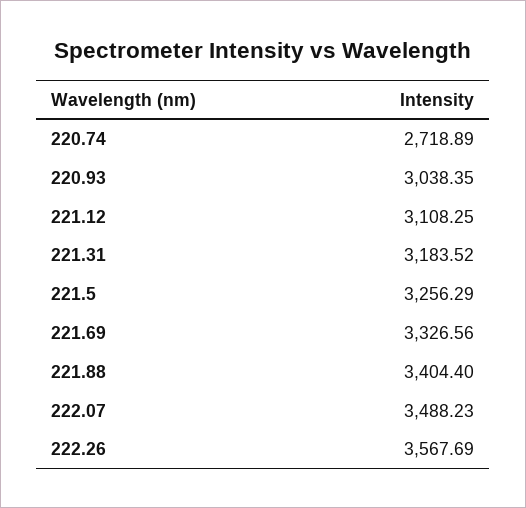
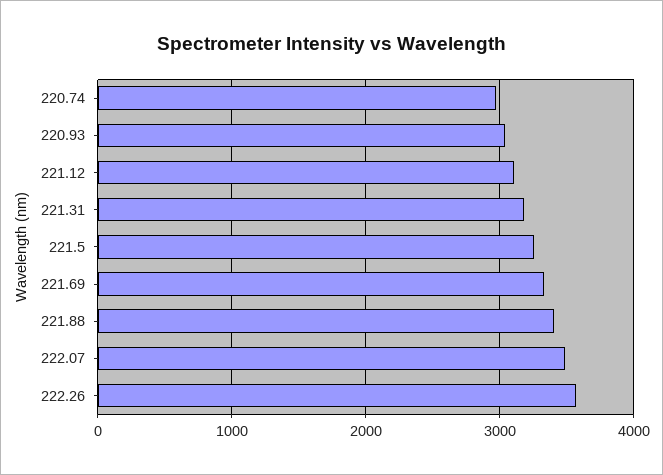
220.74: 2718.89 -> 3000

